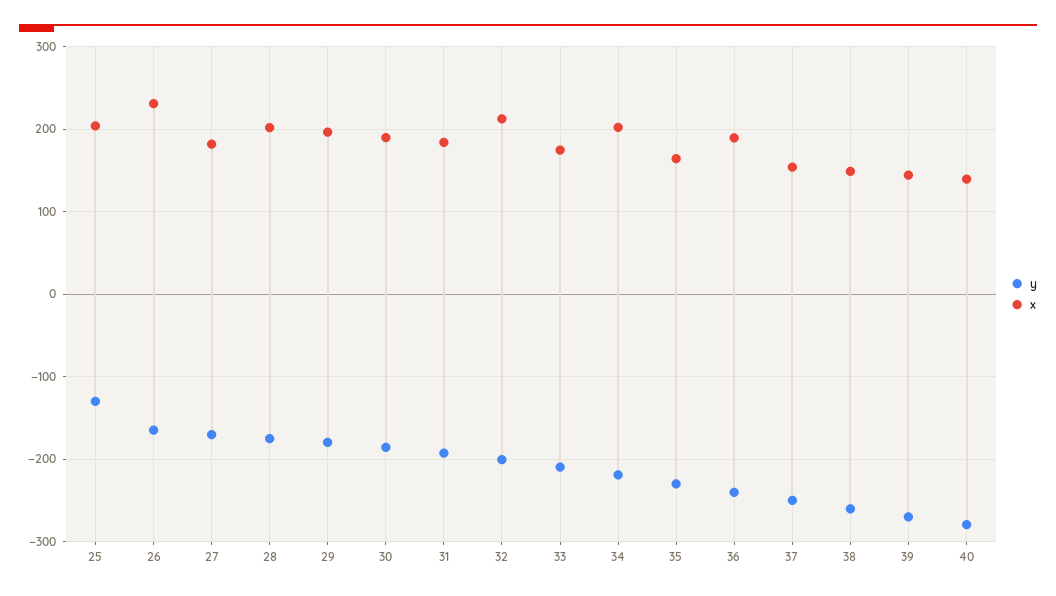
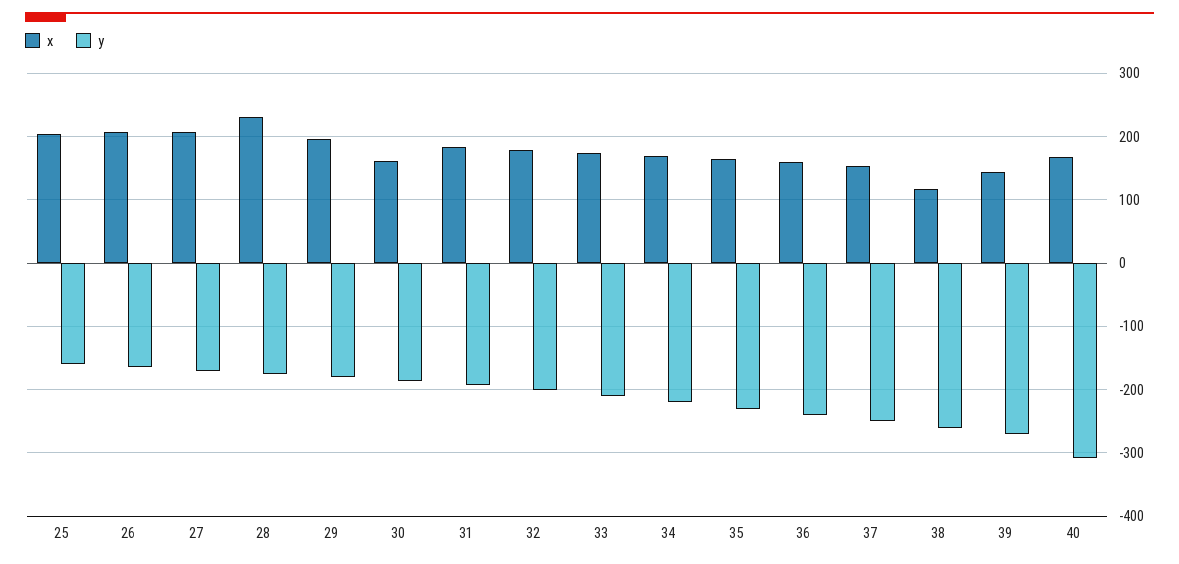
y, 25: -130 -> -160
x, 26: 230 -> 210
x, 27: 180 -> 210
x, 28: 200 -> 230
x, 30: 190 -> 160
x, 32: 210 -> 180
x, 34: 200 -> 170
x, 36: 190 -> 160
x, 38: 150 -> 120
y, 40: -280 -> -310
x, 40: 140 -> 170

